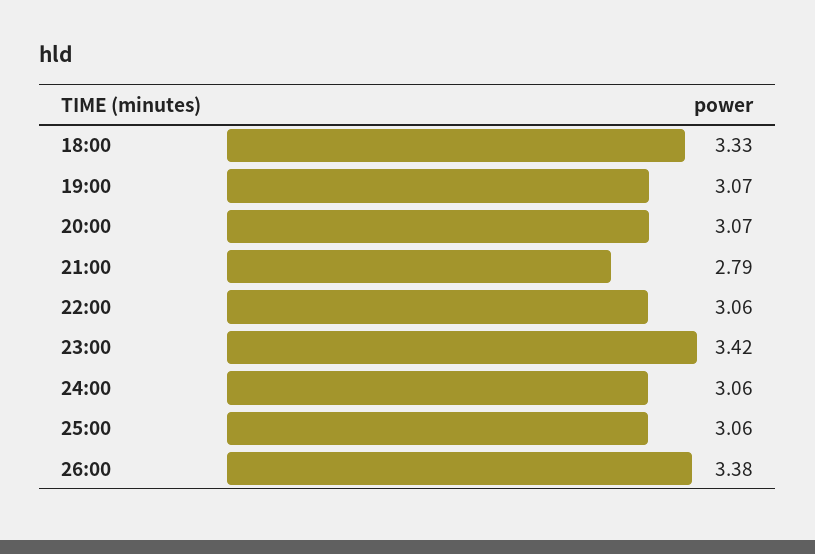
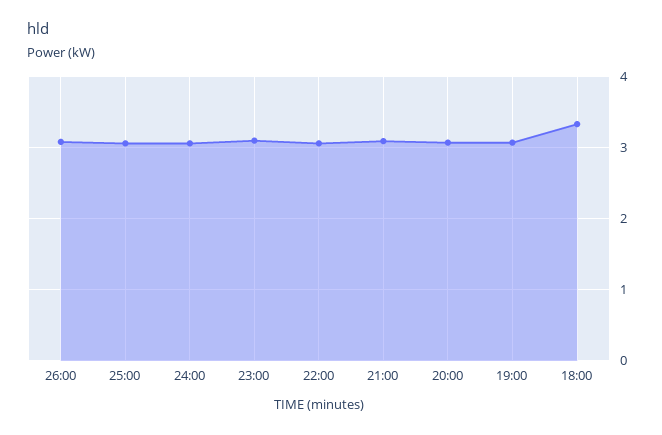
21:00: 2.79 -> 3.1
23:00: 3.42 -> 3.1
26:00: 3.38 -> 3.1

